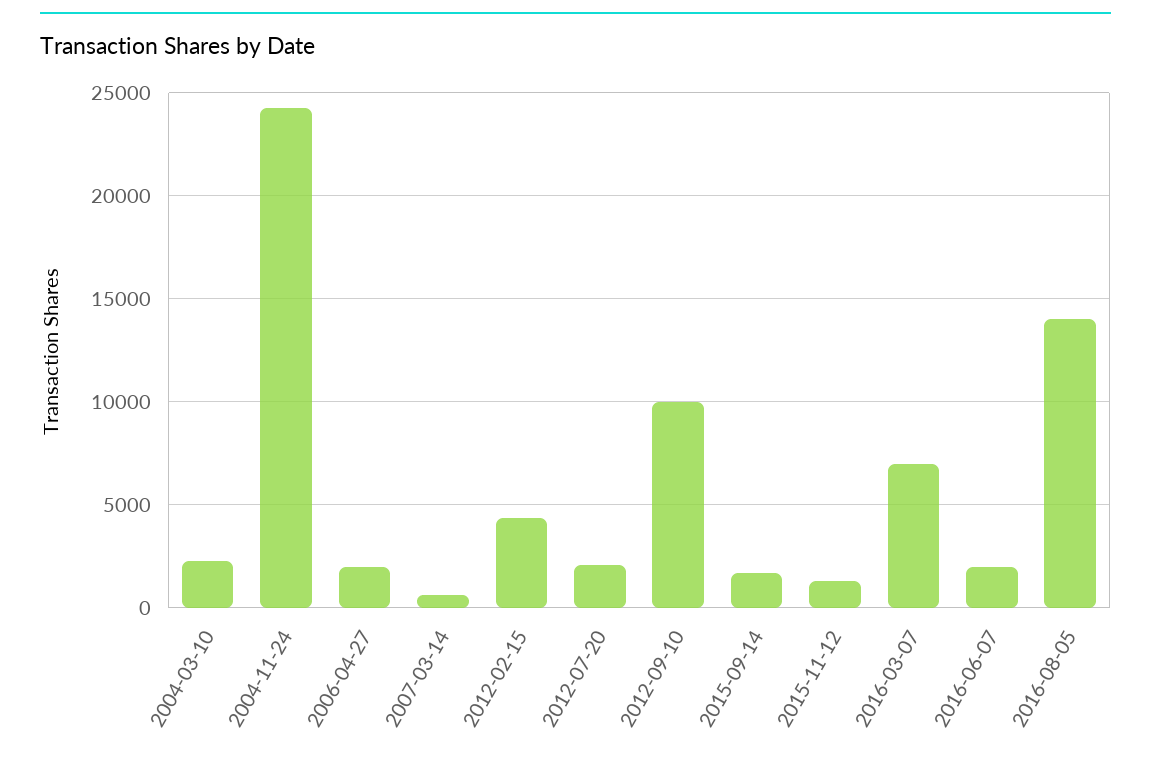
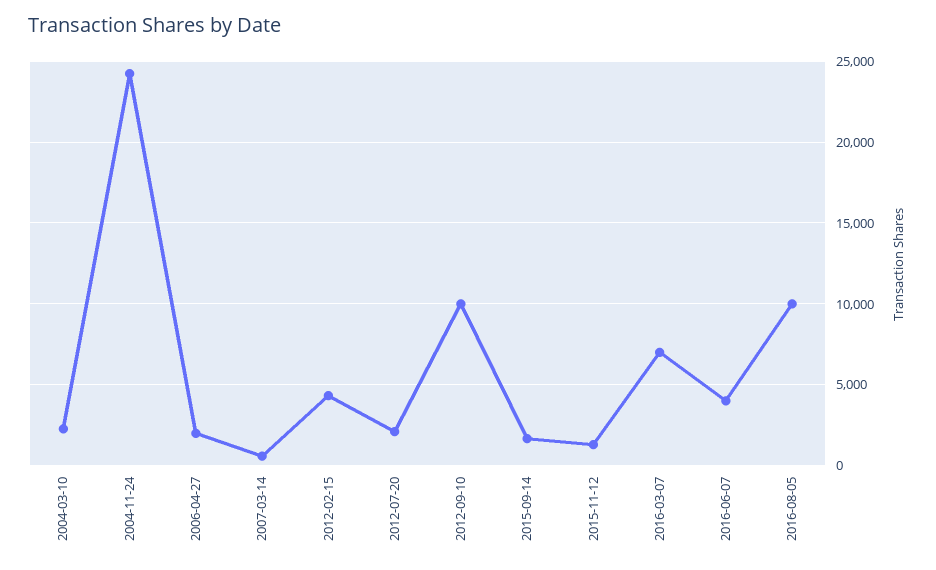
2016-06-07: 2000 -> 4000
2016-08-05: 14000 -> 10000

